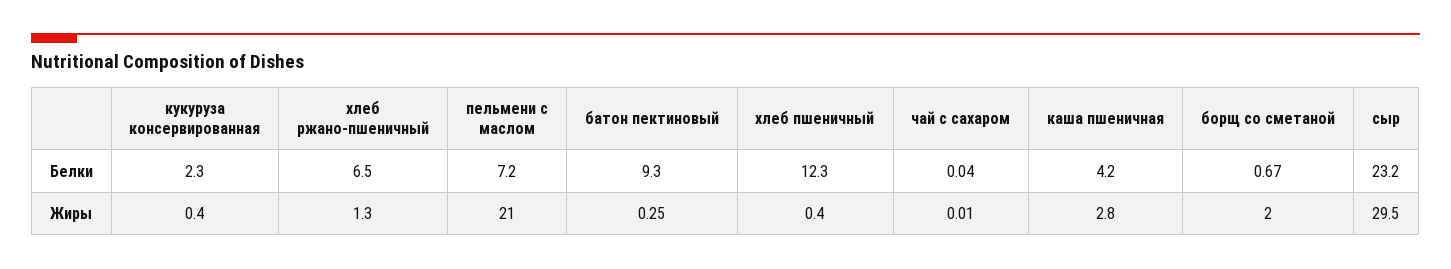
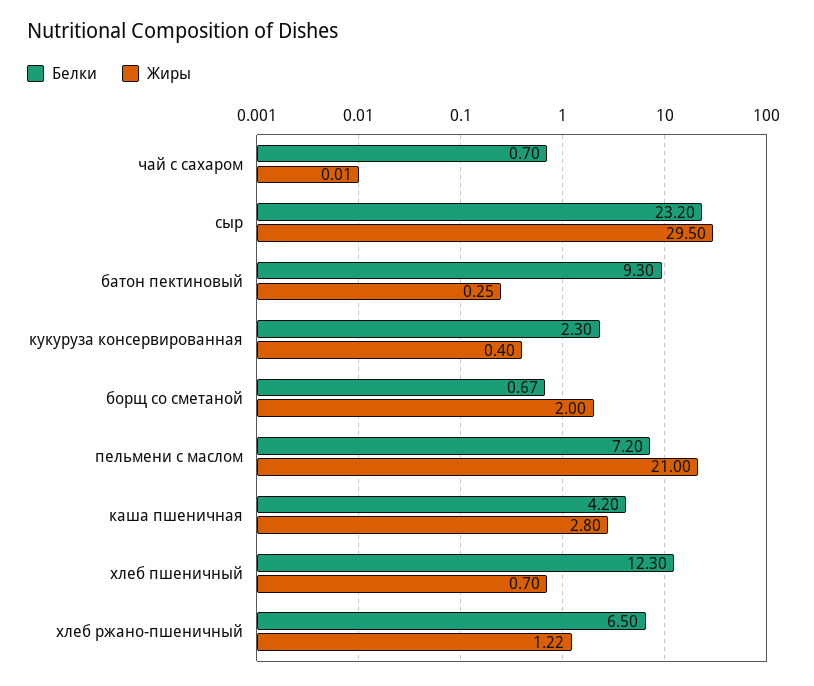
Белки, чай с сахаром: 0.04 -> 0.7
Жиры, хлеб ржано-пшеничный: 1.3 -> 1.22
Жиры, хлеб пшеничный: 0.4 -> 0.7

